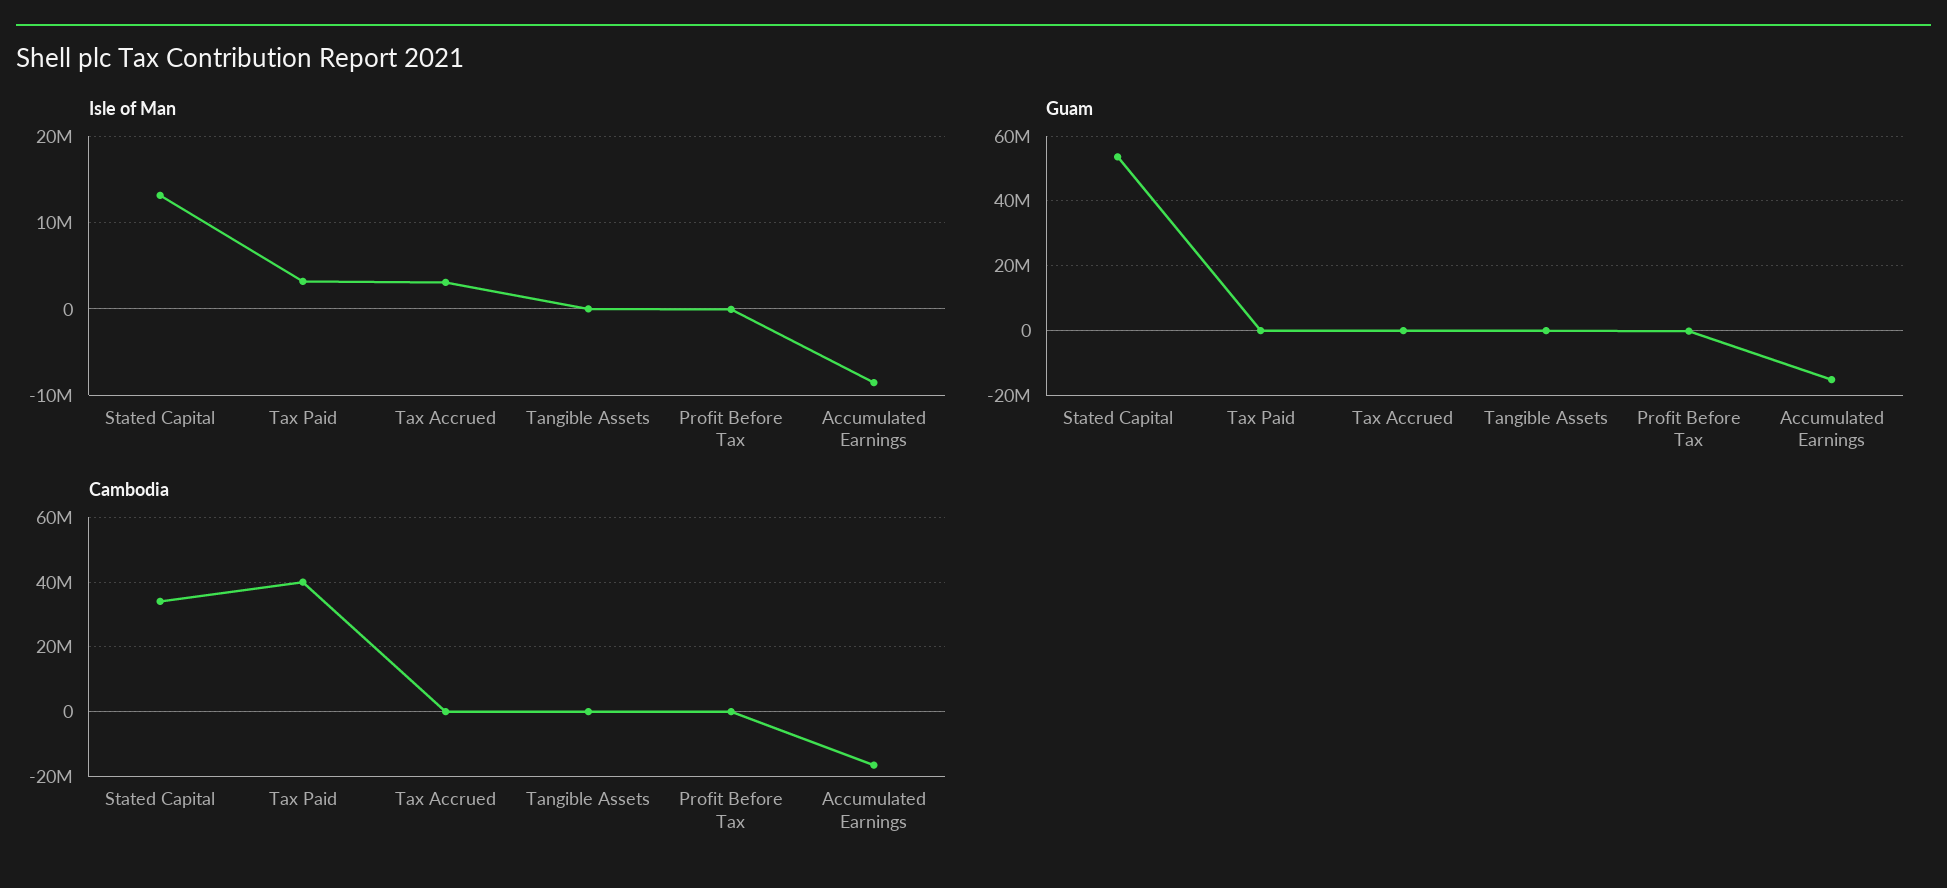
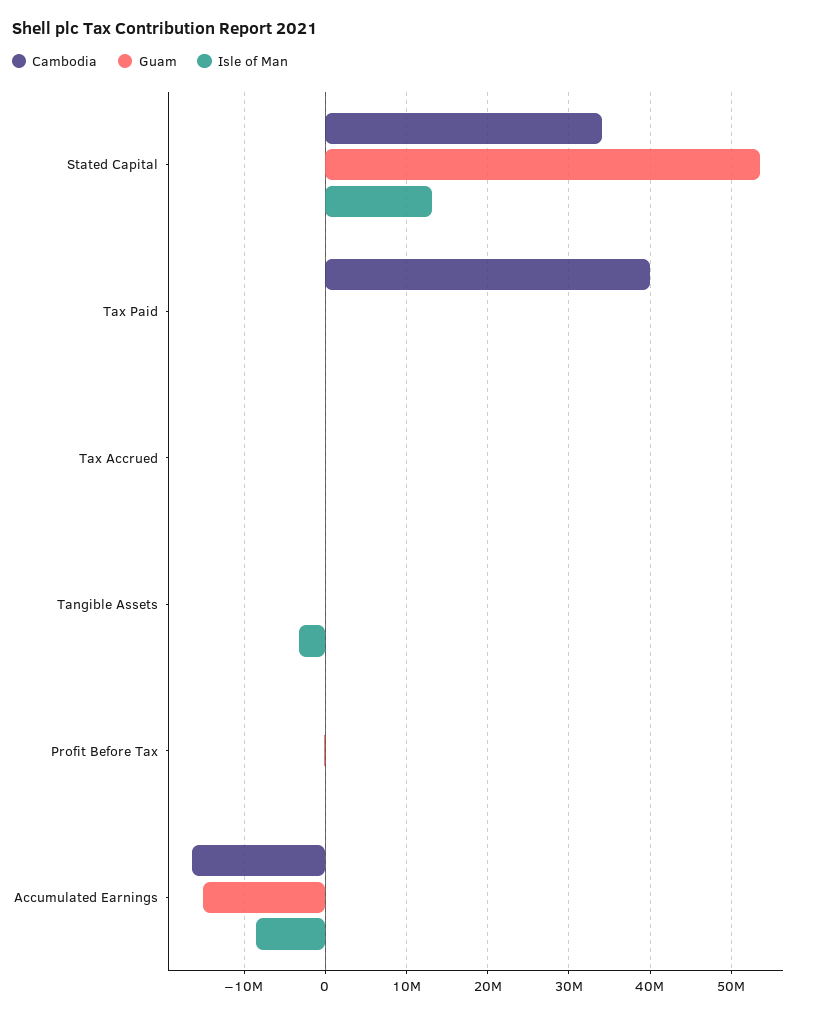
Isle of Man, Tax Paid: 3000000 -> 0
Isle of Man, Tax Accrued: 3000000 -> 0
Isle of Man, Tangible Assets: 0 -> -3000000

